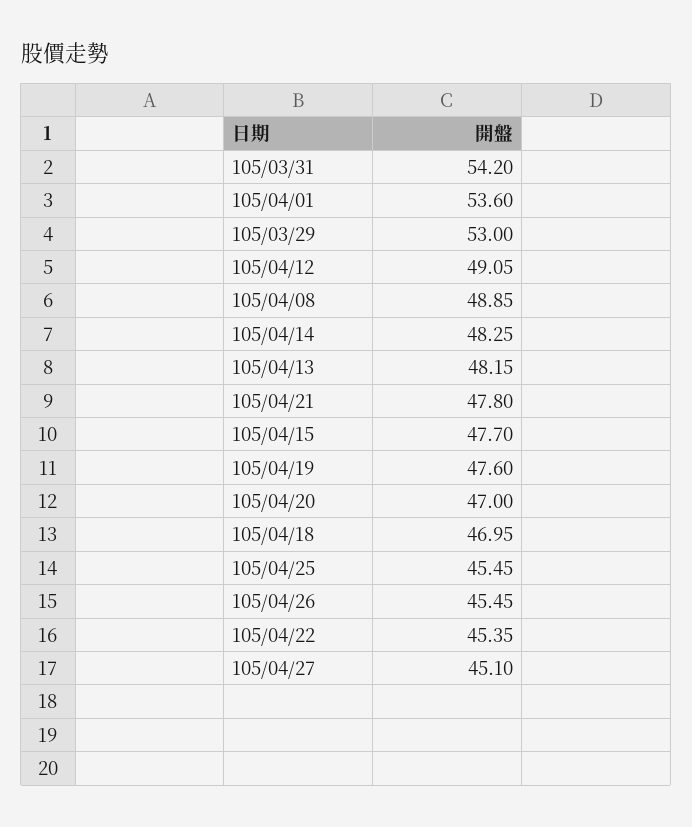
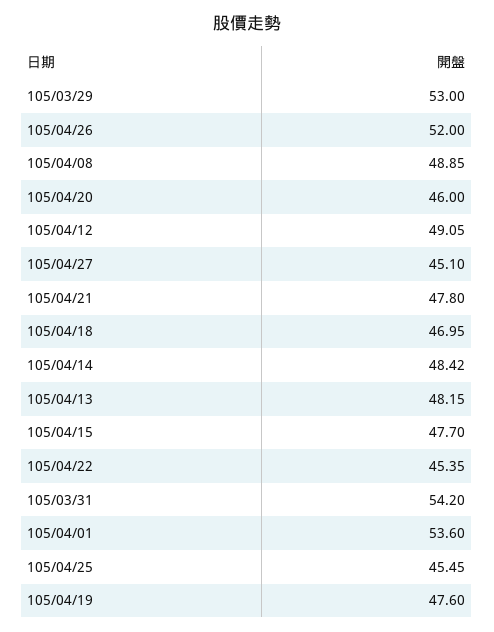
105/04/14: 48.25 -> 48.42
105/04/20: 47 -> 46
105/04/26: 45.45 -> 52

